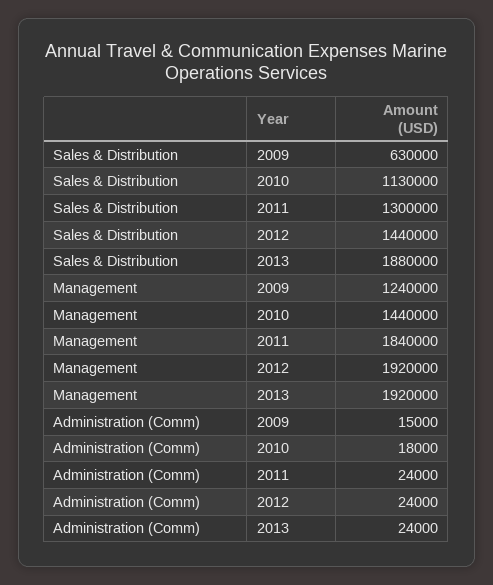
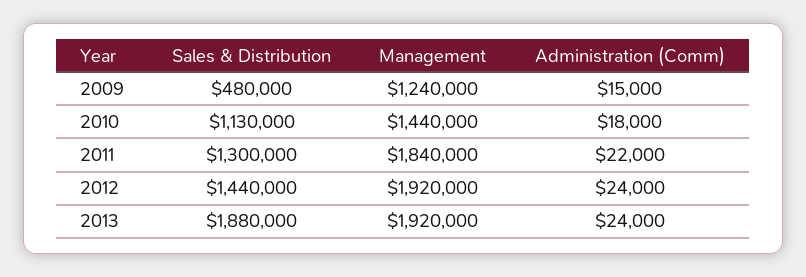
Sales & Distribution, 2009: 630000 -> 480000
Administration (Comm), 2011: 24000 -> 22000

